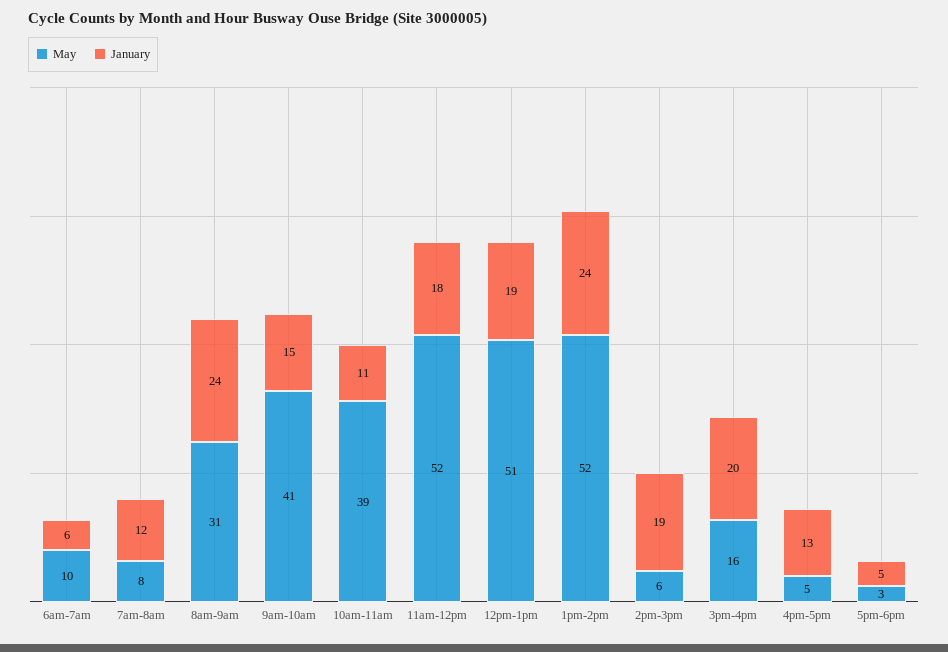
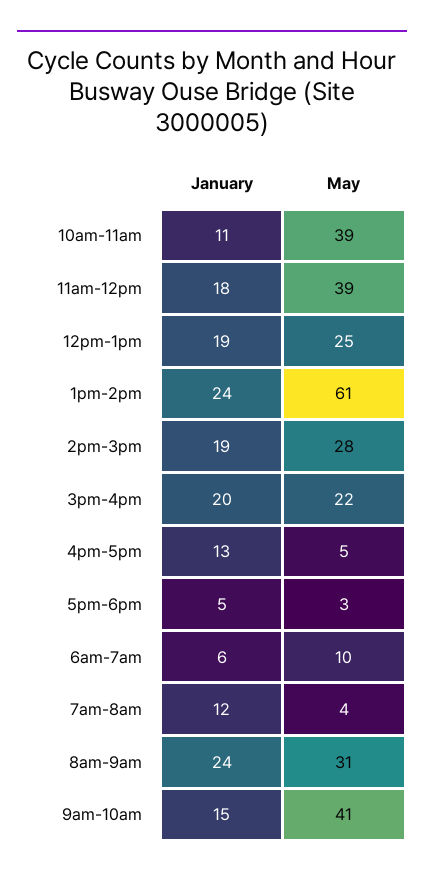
May, 7am-8am: 8 -> 4
May, 11am-12pm: 52 -> 39
May, 12pm-1pm: 51 -> 25
May, 1pm-2pm: 52 -> 61
May, 2pm-3pm: 6 -> 28
May, 3pm-4pm: 16 -> 22

